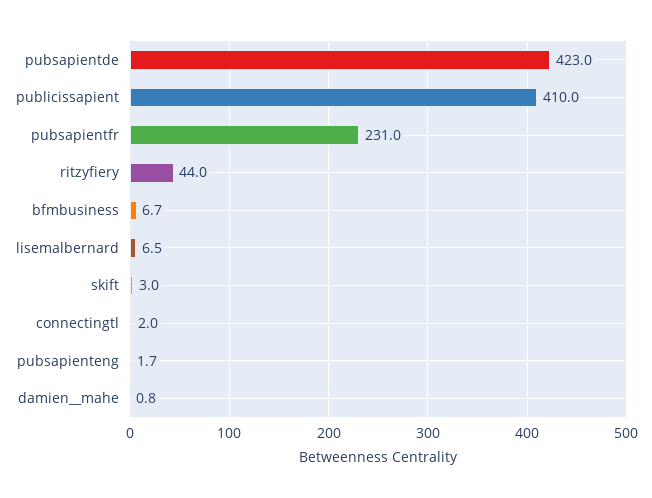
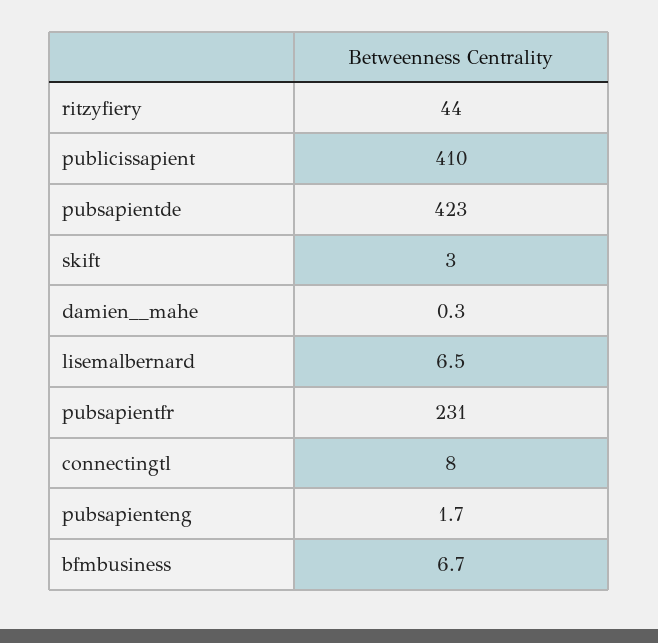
connectingtl: 2 -> 8
damien__mahe: 0.8 -> 0.3

